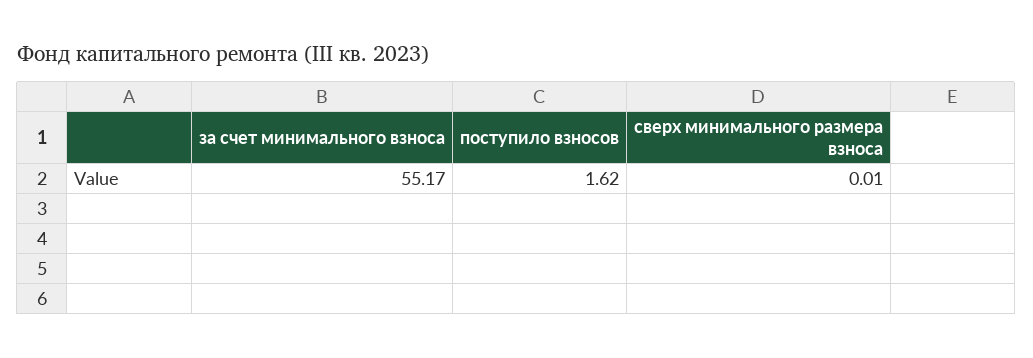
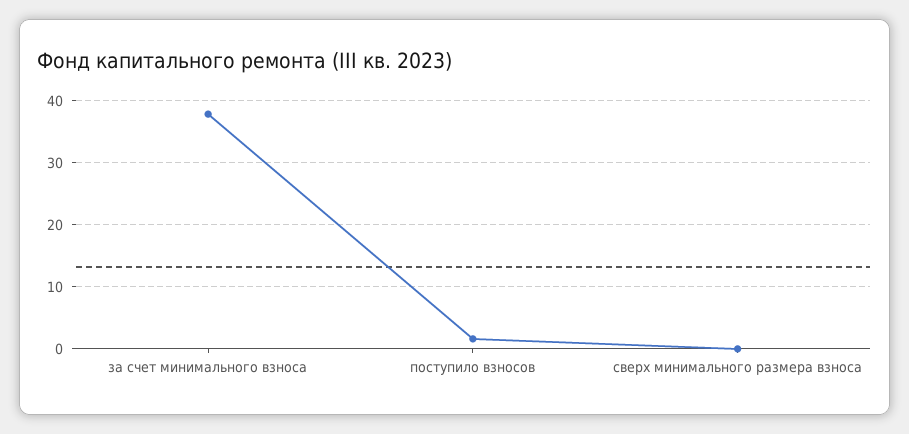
за счет минимального взноса: 55.17 -> 38

